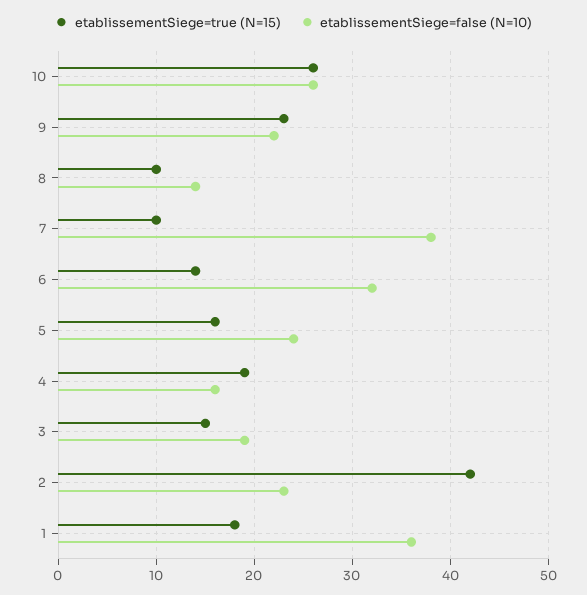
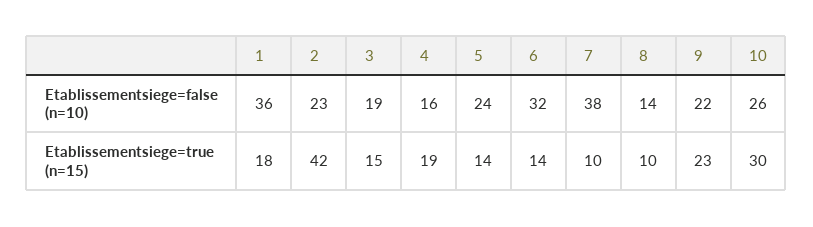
etablissementSiege=true (N=15), 10: 26 -> 30
etablissementSiege=true (N=15), 5: 16 -> 14

